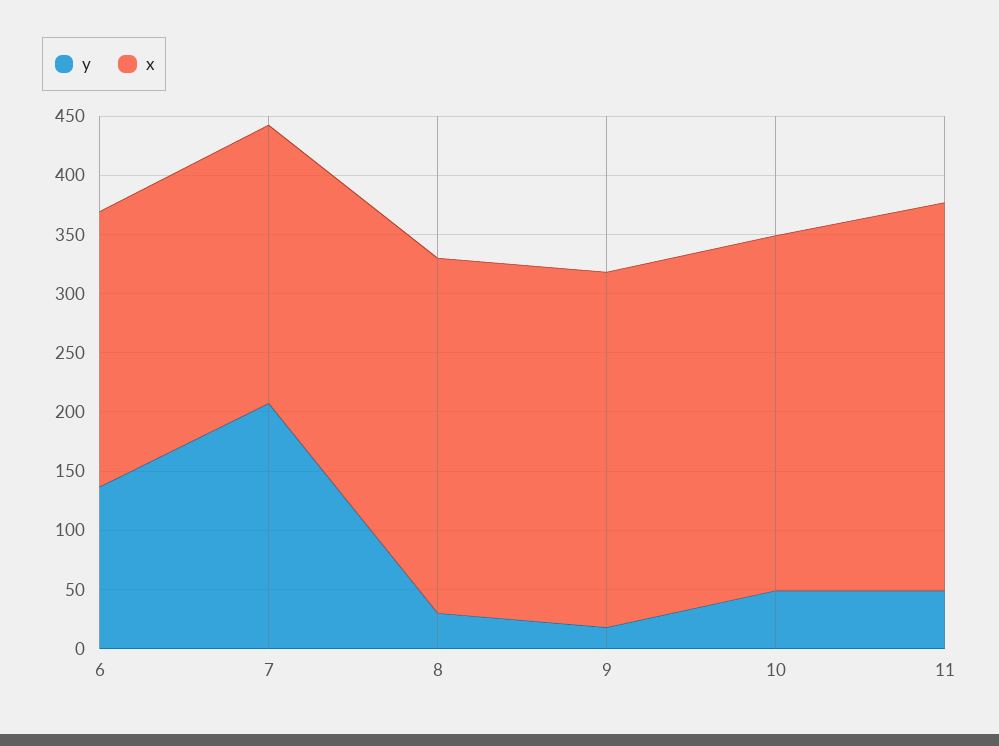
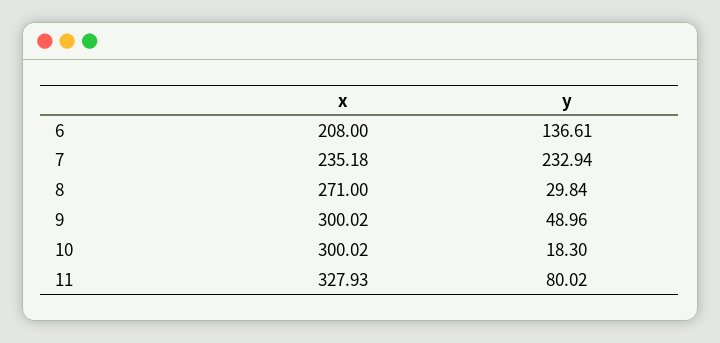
x, 6: 230 -> 208
y, 7: 210 -> 232.94
x, 8: 300 -> 271
y, 9: 20 -> 48.96
y, 10: 50 -> 18.3
y, 11: 50 -> 80.02

